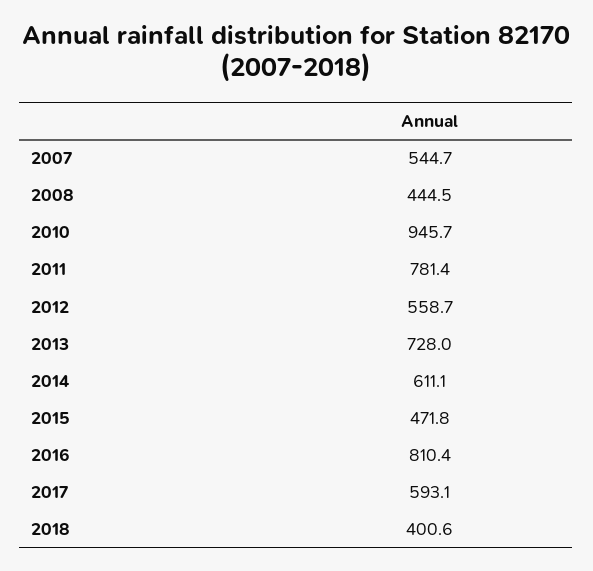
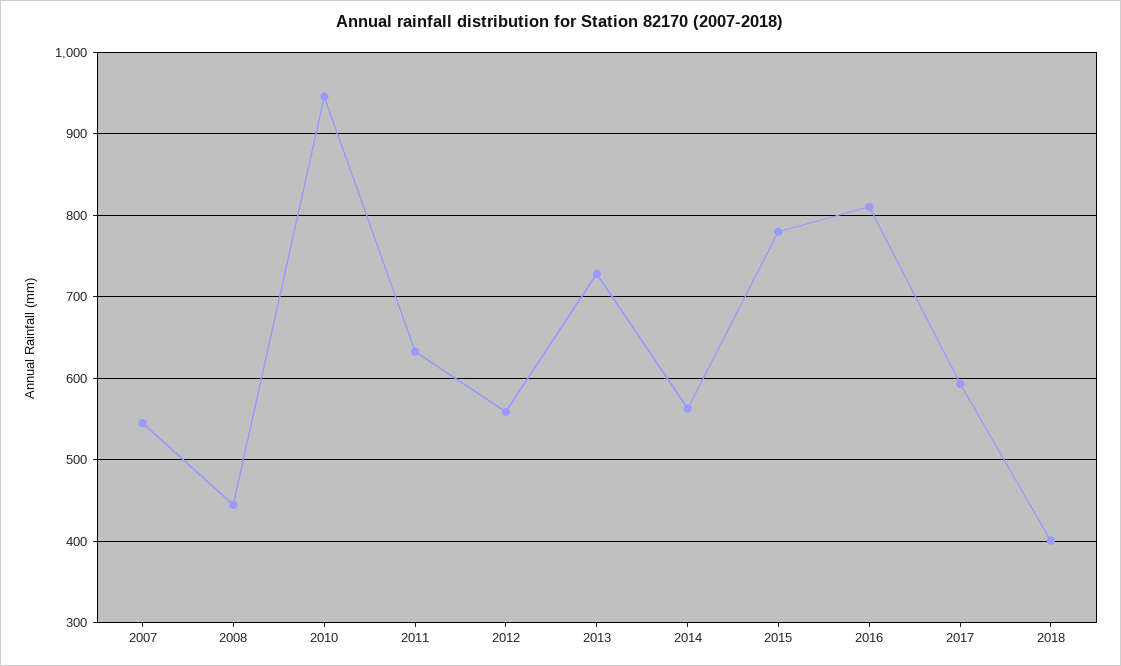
2011: 781.4 -> 630
2014: 611.1 -> 560
2015: 471.8 -> 780

